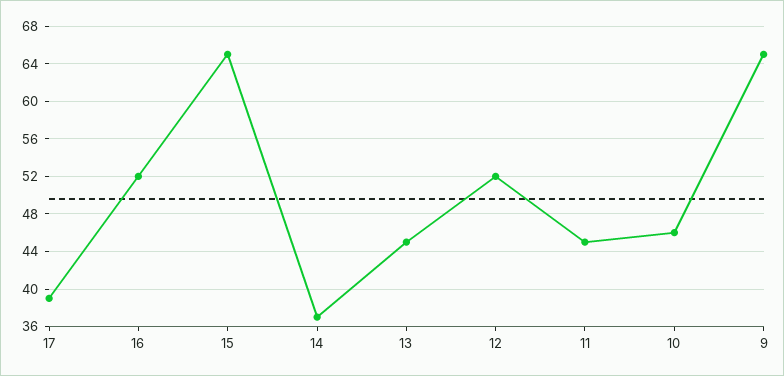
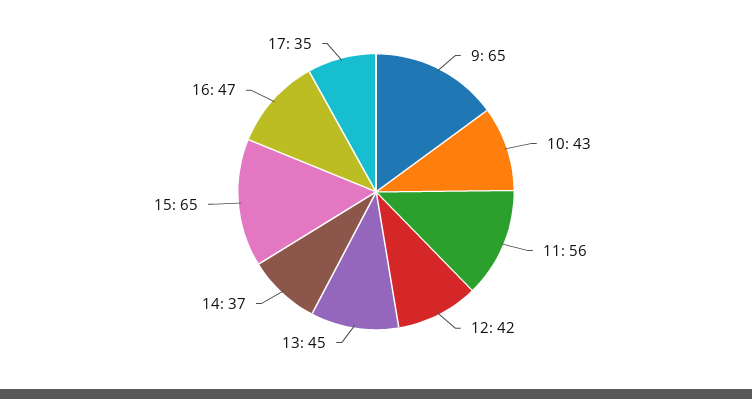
17: 39 -> 35
16: 52 -> 47
12: 52 -> 42
11: 45 -> 56
10: 46 -> 43

